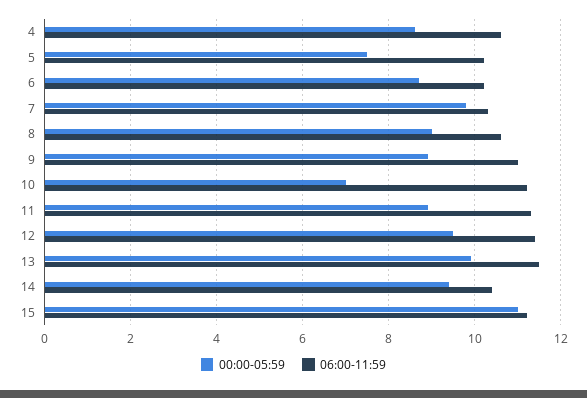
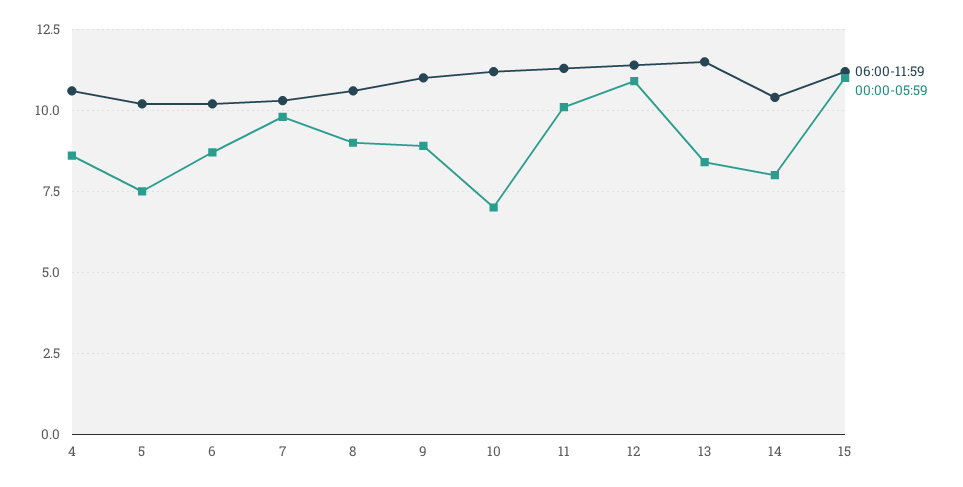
00:00-05:59, 11: 9 -> 10
00:00-05:59, 12: 9.5 -> 11
00:00-05:59, 13: 10 -> 8.5
00:00-05:59, 14: 9.5 -> 8

